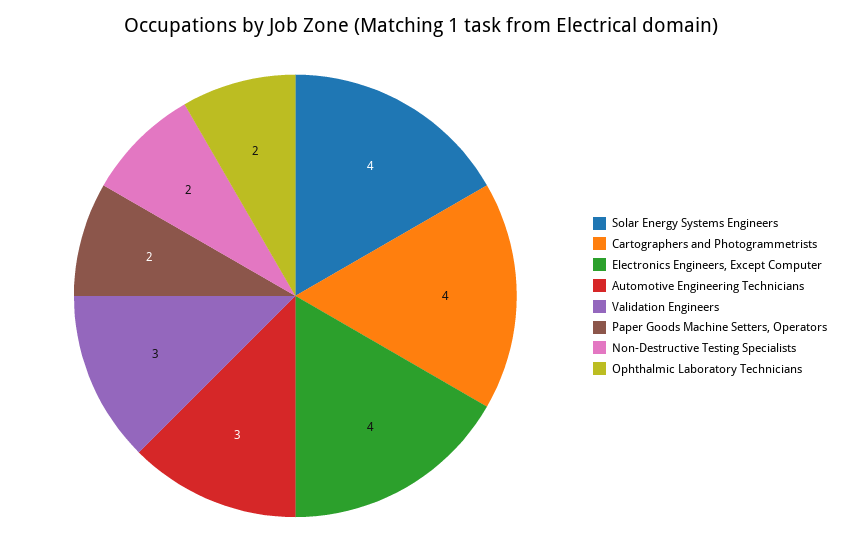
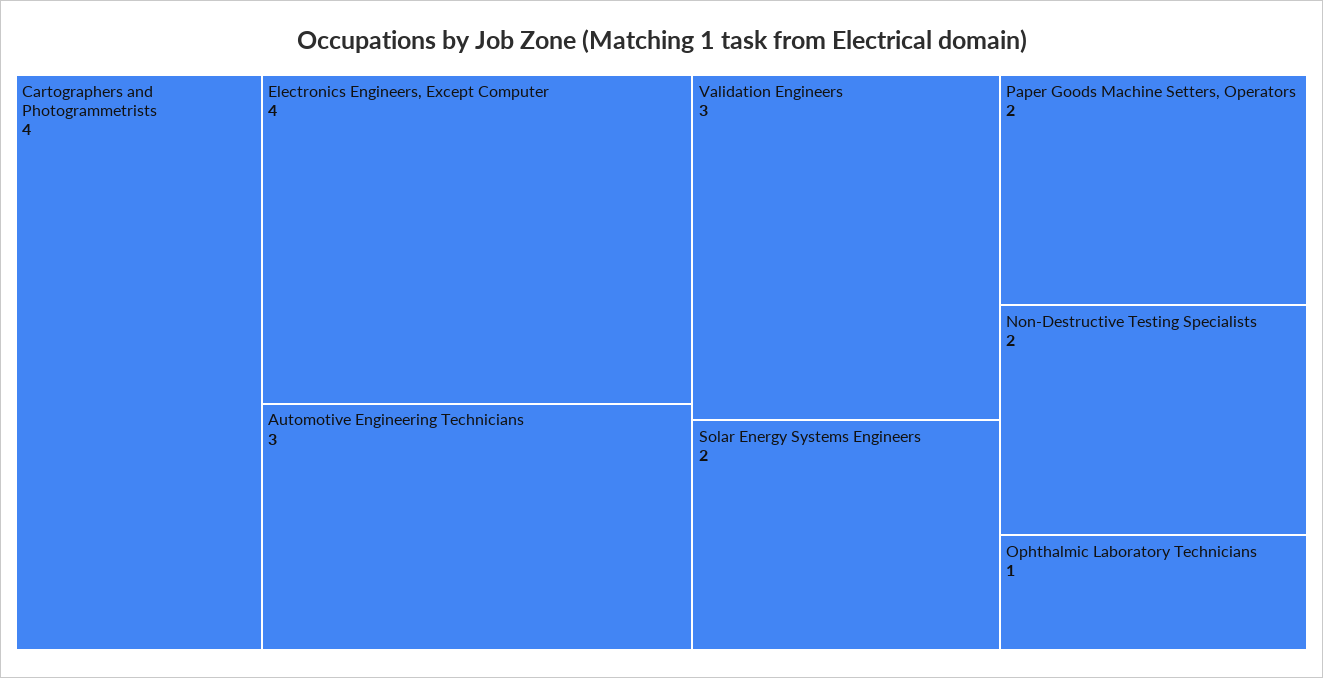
Solar Energy Systems Engineers: 4 -> 2
Ophthalmic Laboratory Technicians: 2 -> 1

